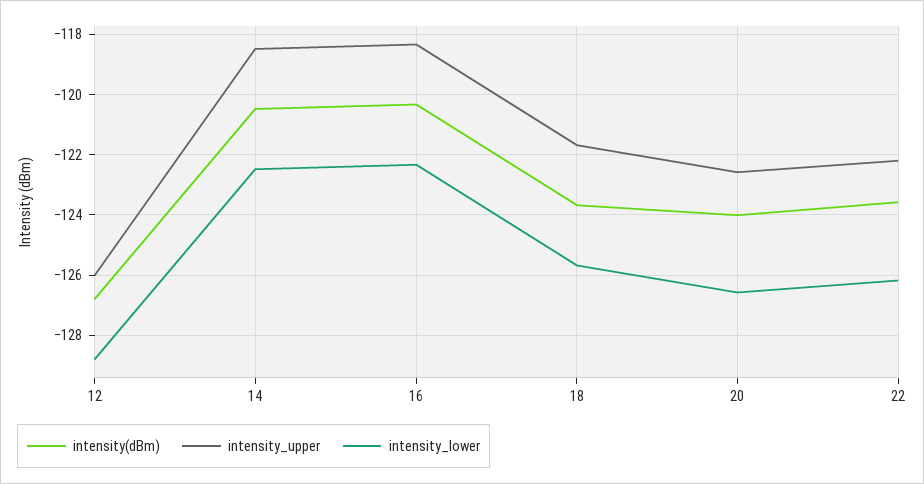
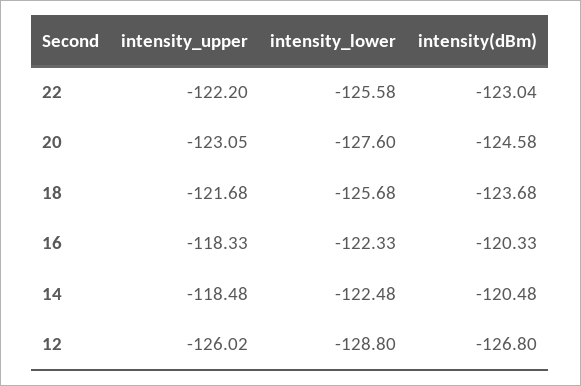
intensity(dBm), 20: -124 -> -124.58
intensity_upper, 20: -122.6 -> -123.05
intensity_lower, 20: -126.6 -> -127.6
intensity(dBm), 22: -123.6 -> -123.04
intensity_lower, 22: -126.2 -> -125.58

